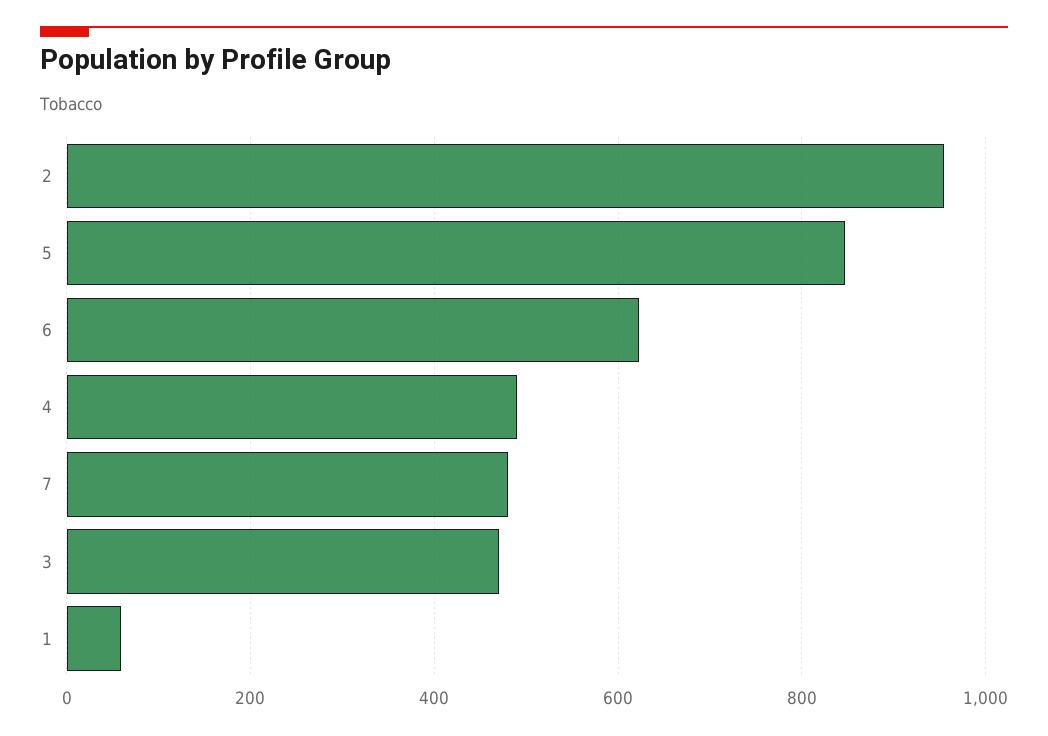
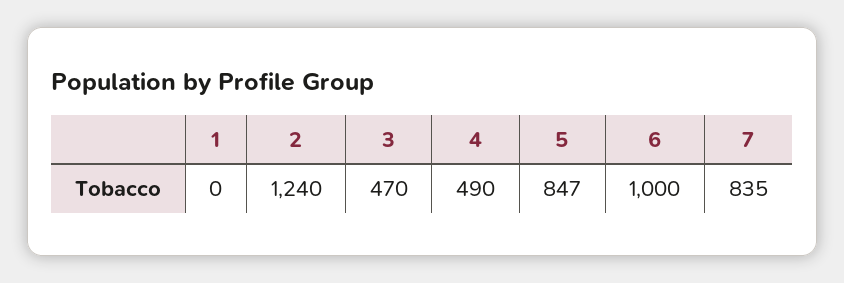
2: 960 -> 1240
6: 620 -> 1000
7: 480 -> 835
1: 60 -> 0

